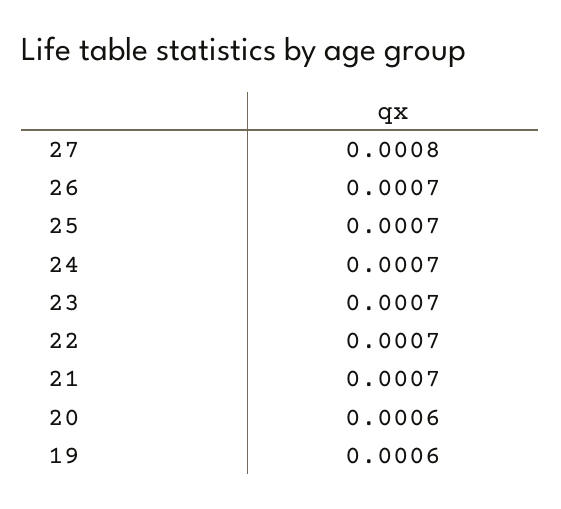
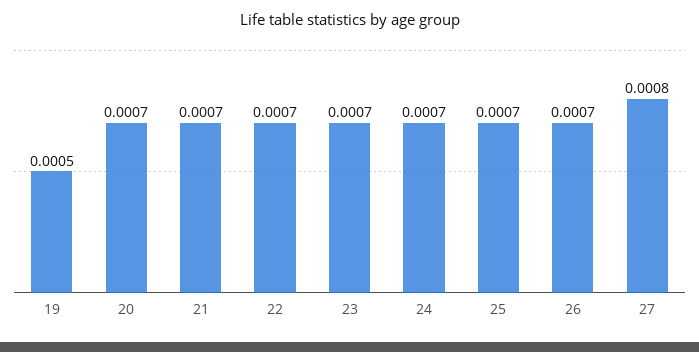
20: 0.0006 -> 0.0007
19: 0.0006 -> 0.0005

